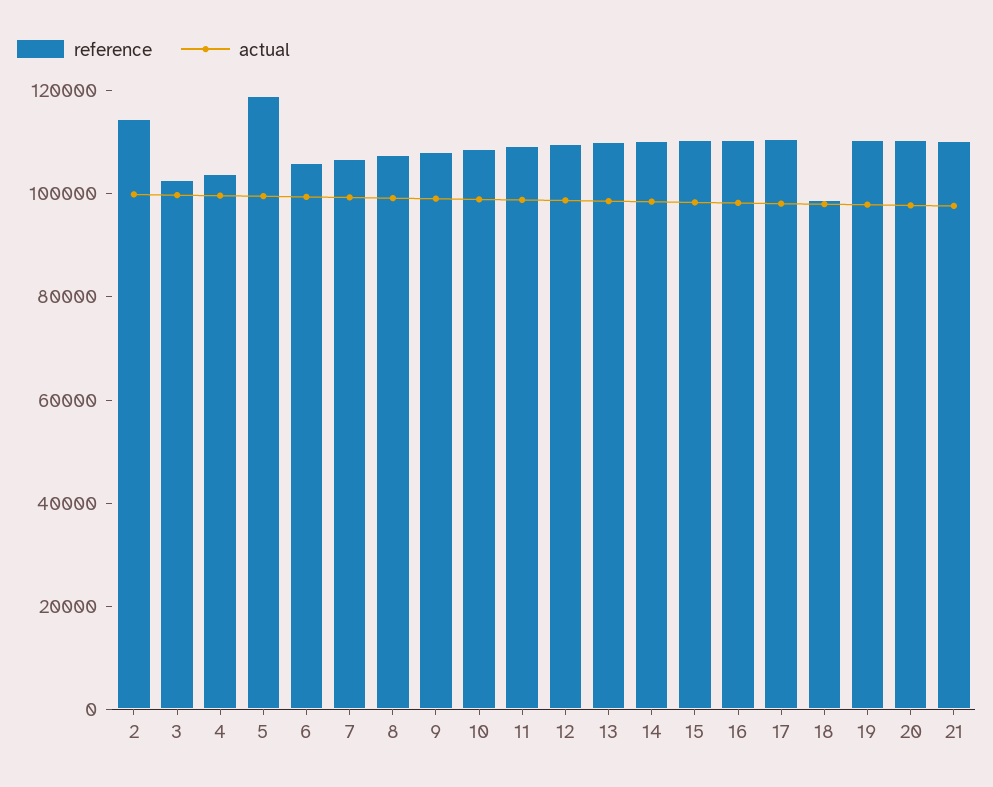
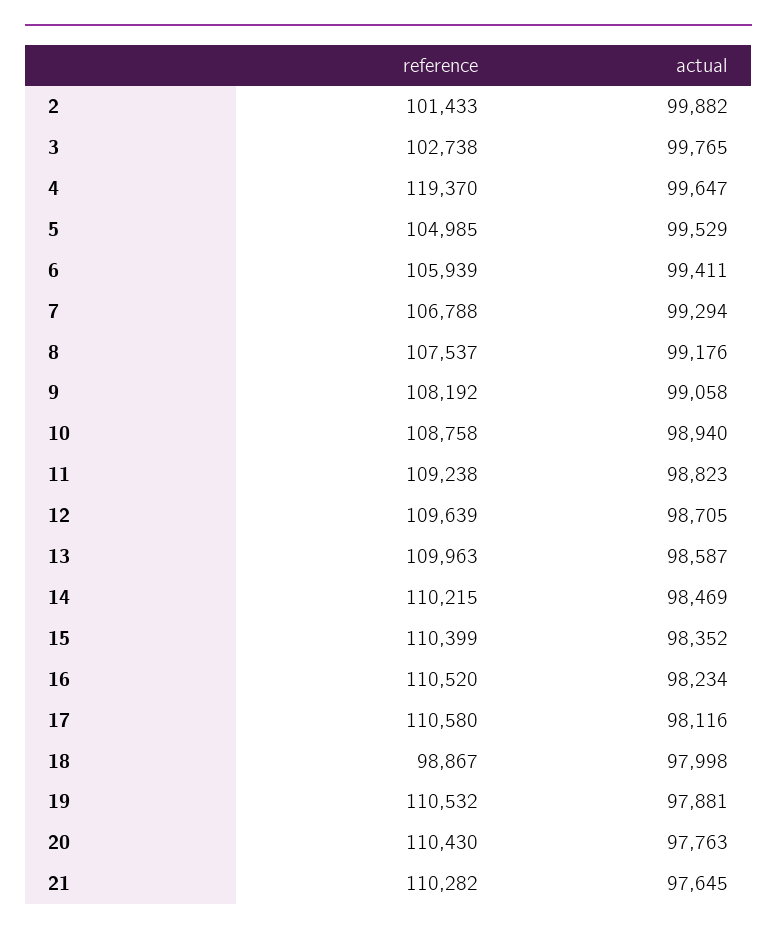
reference, 2: 115000 -> 101433
reference, 4: 105000 -> 119370
reference, 5: 120000 -> 104985

